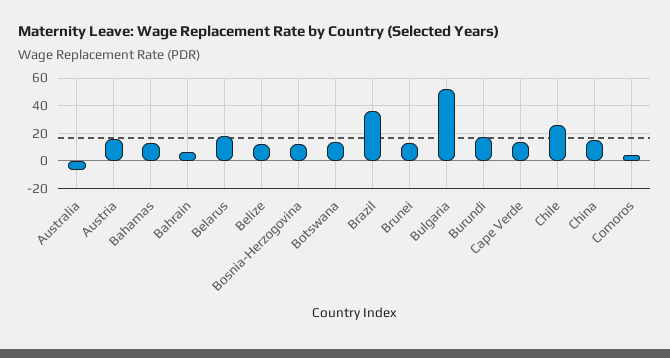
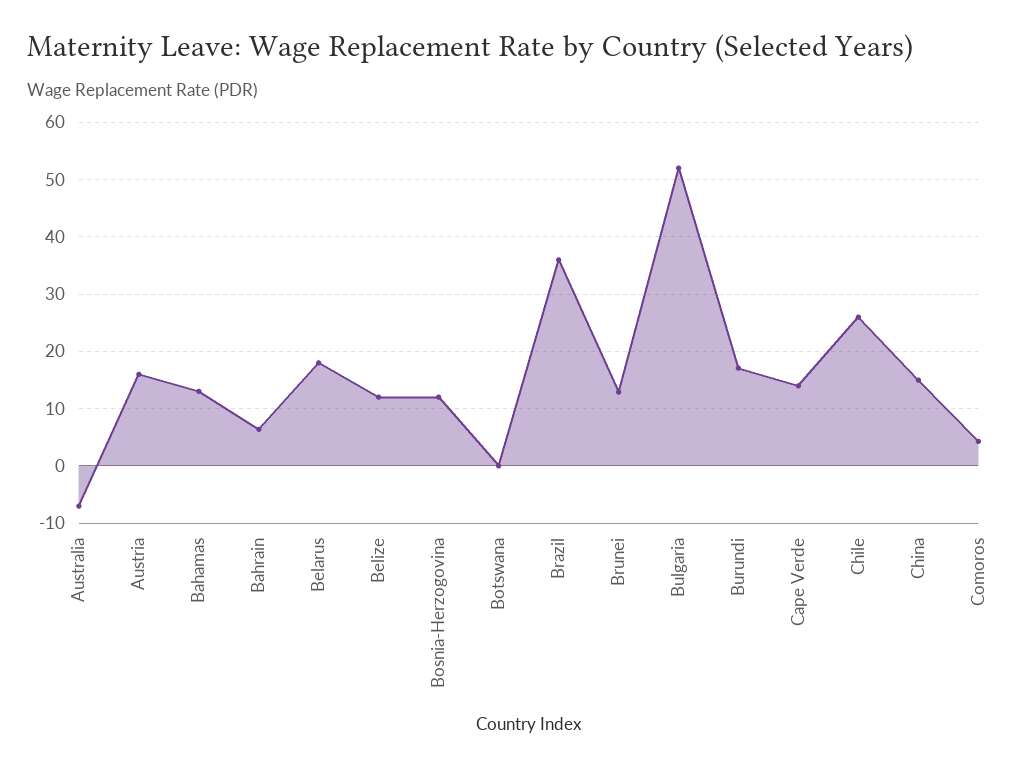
Botswana: 15 -> 0

